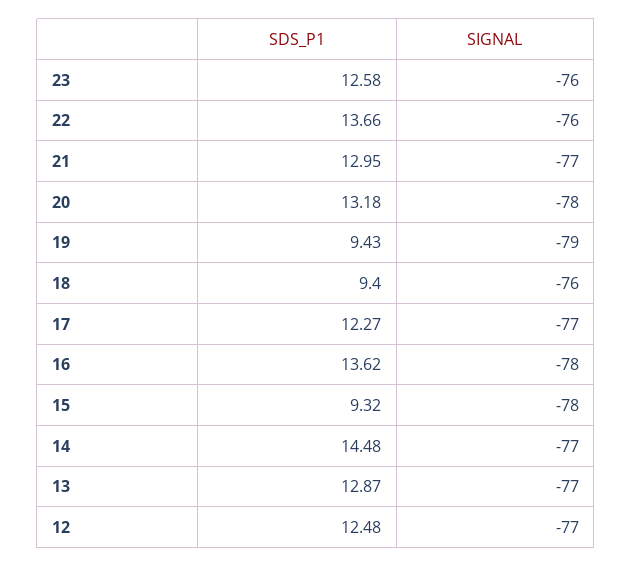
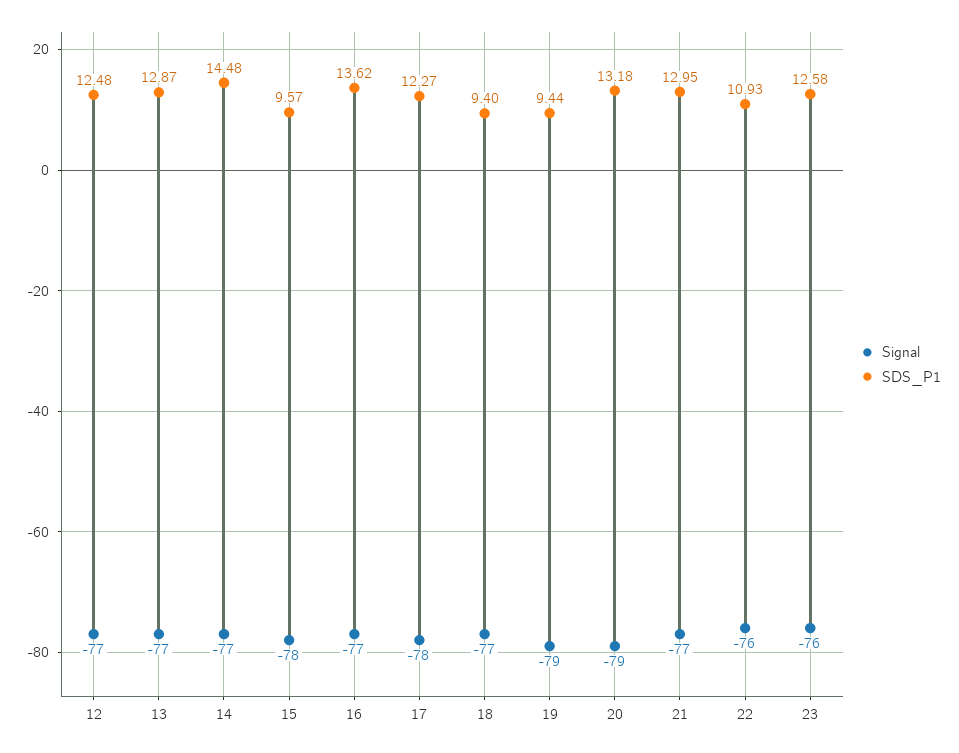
SDS_P1, 22: 13.66 -> 10.93
SIGNAL, 20: -78 -> -79
SDS_P1, 19: 9.43 -> 9.44
SIGNAL, 18: -76 -> -77
SIGNAL, 17: -77 -> -78
SIGNAL, 16: -78 -> -77
SDS_P1, 15: 9.32 -> 9.57

